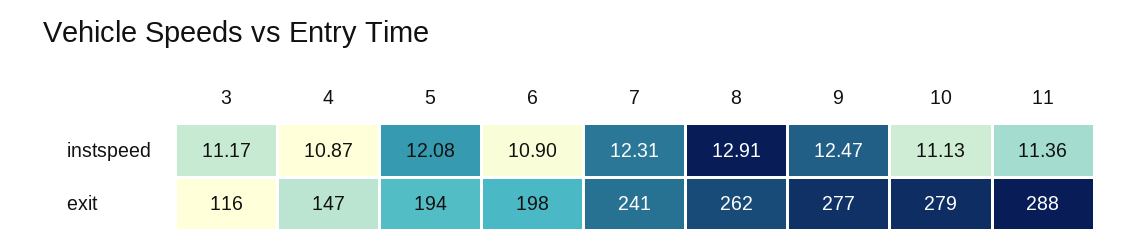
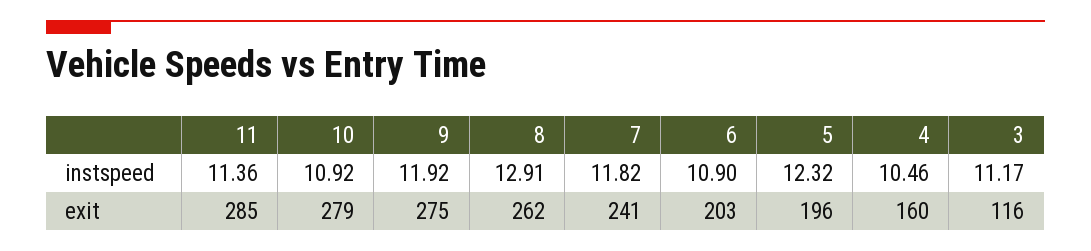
4, instspeed: 10.87 -> 10.46
5, instspeed: 12.08 -> 12.32
7, instspeed: 12.31 -> 11.82
9, instspeed: 12.47 -> 11.92
10, instspeed: 11.13 -> 10.92
4, exit: 147 -> 160
5, exit: 194 -> 196
6, exit: 198 -> 203
9, exit: 277 -> 275
11, exit: 288 -> 285

